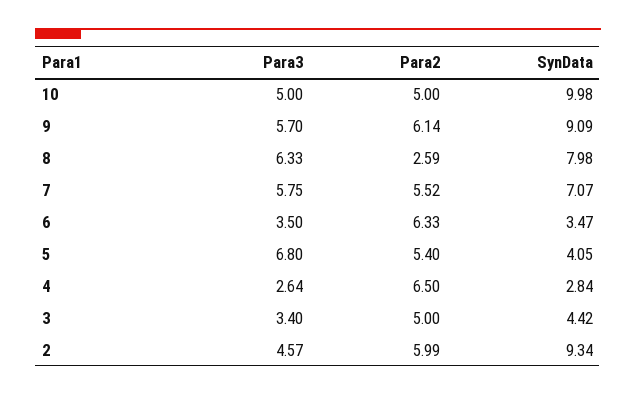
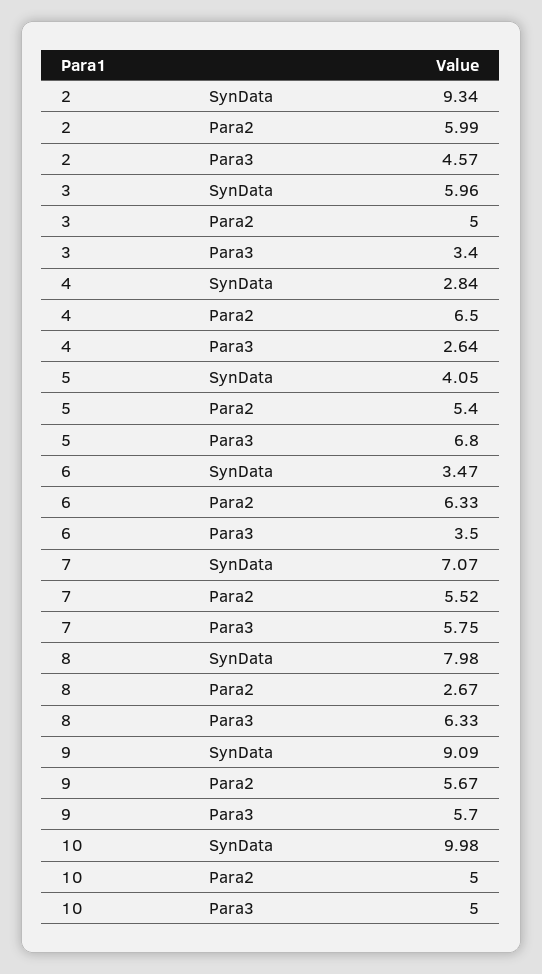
Para2, 9: 6.14 -> 5.67
Para2, 8: 2.59 -> 2.67
SynData, 3: 4.42 -> 5.96

